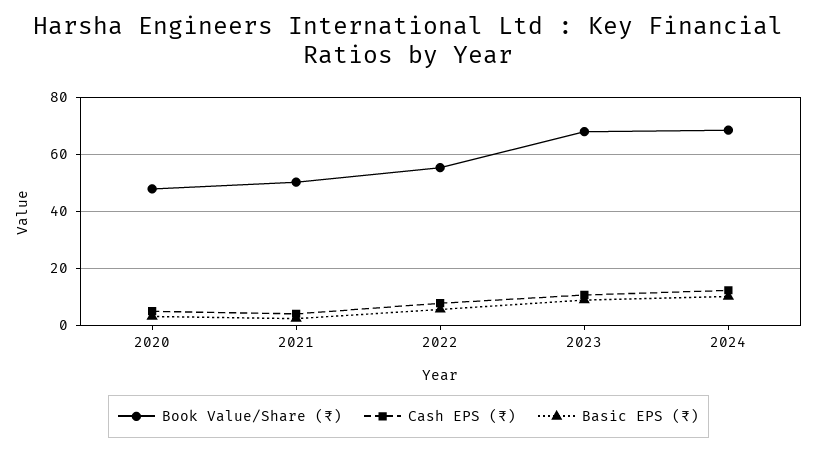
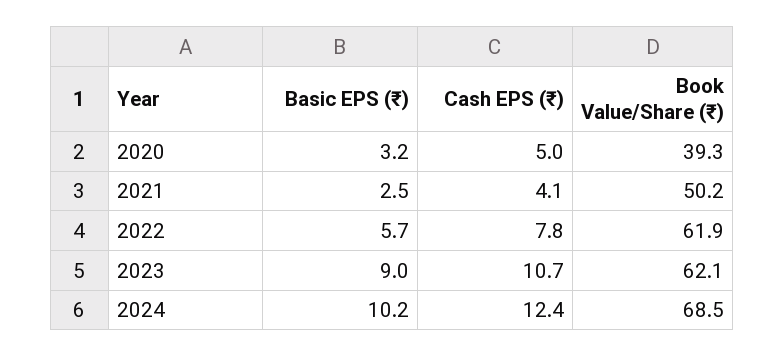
Book Value/Share (₹), 2020: 47.5 -> 39.3
Book Value/Share (₹), 2022: 55 -> 61.9
Book Value/Share (₹), 2023: 67.5 -> 62.1

